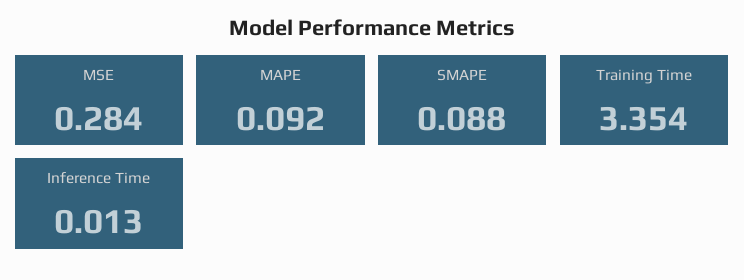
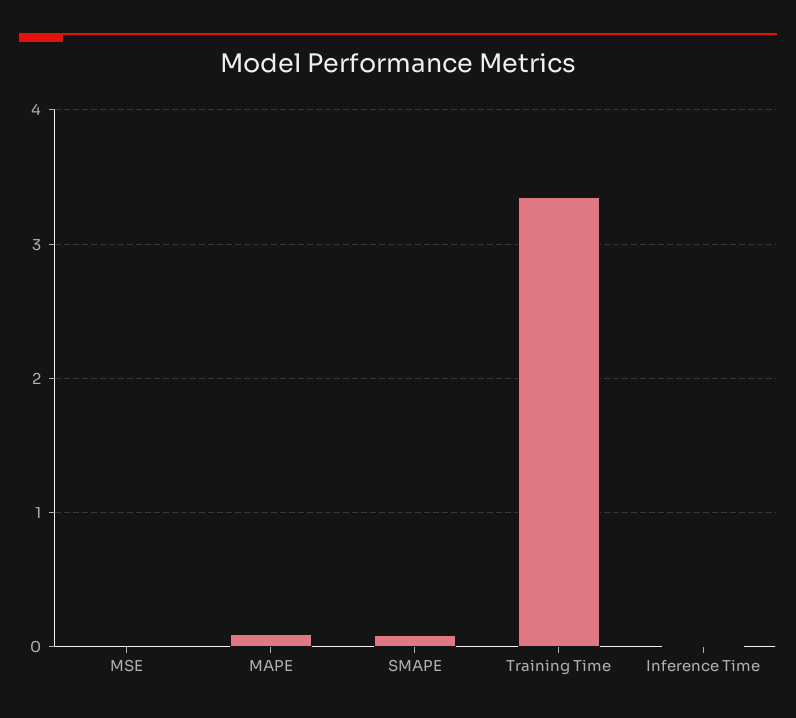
MSE: 0.284 -> 0

